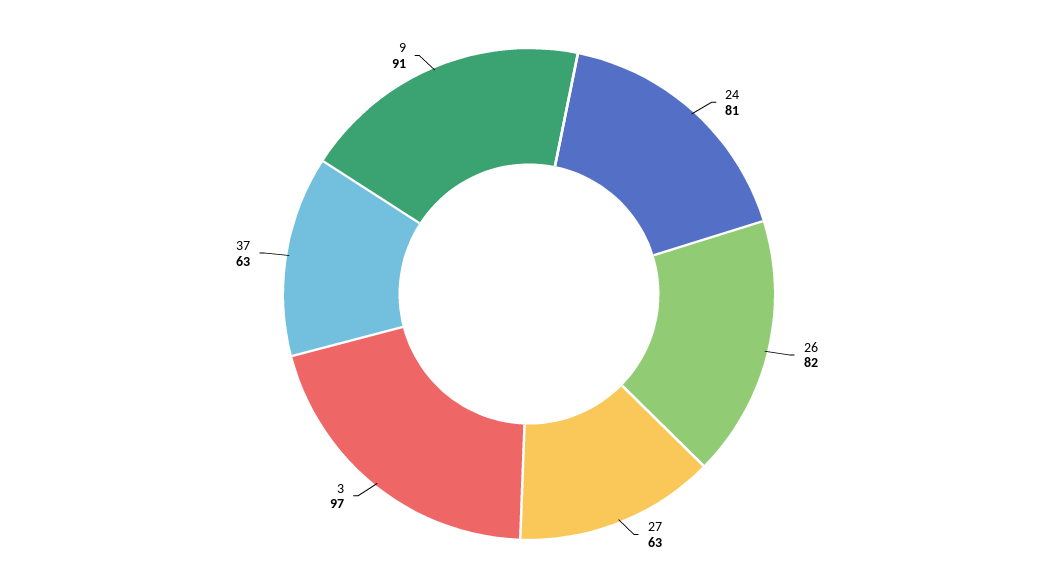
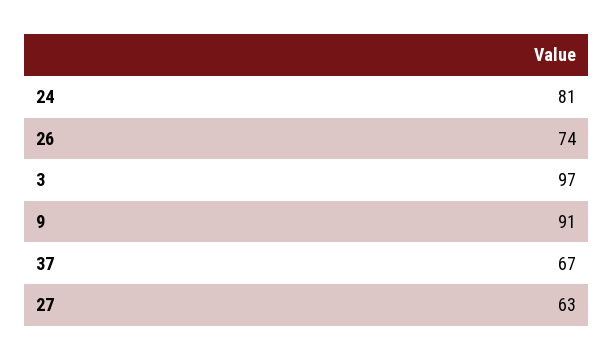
26: 82 -> 74
37: 63 -> 67

